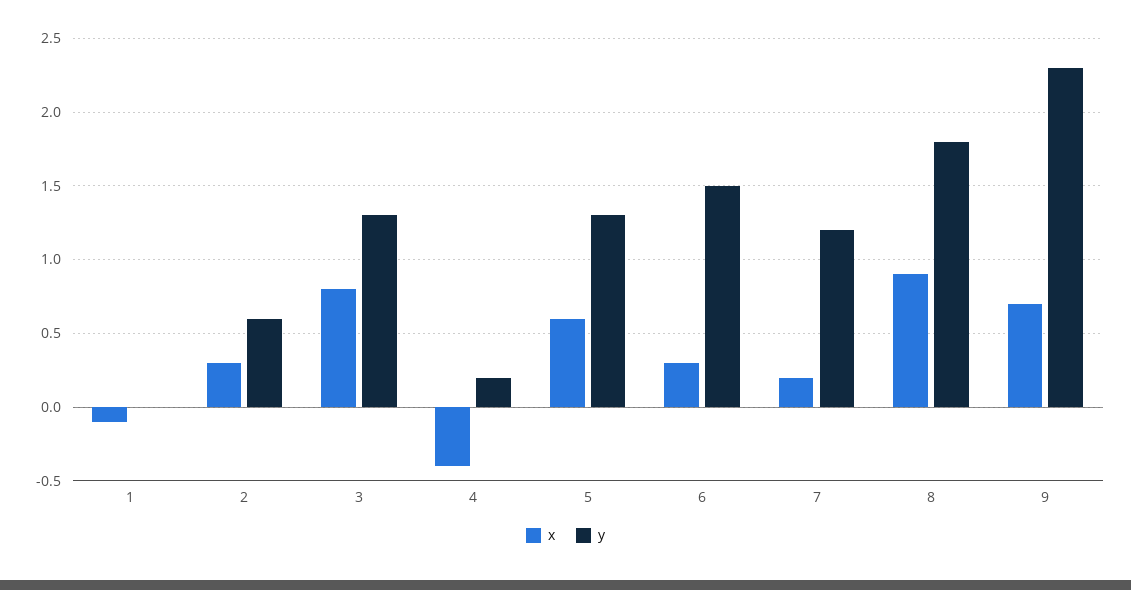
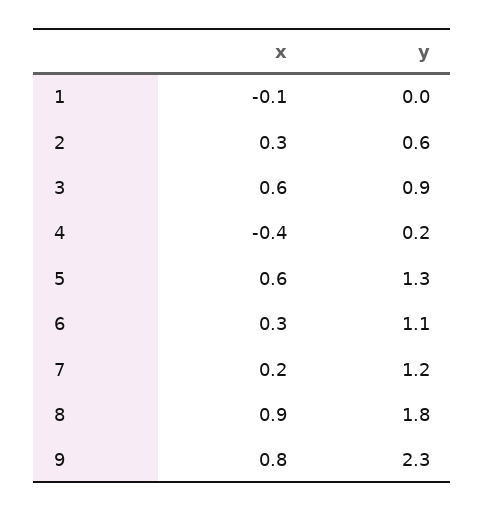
x, 3: 0.8 -> 0.6
y, 3: 1.3 -> 0.9
y, 6: 1.5 -> 1.1
x, 9: 0.7 -> 0.8

